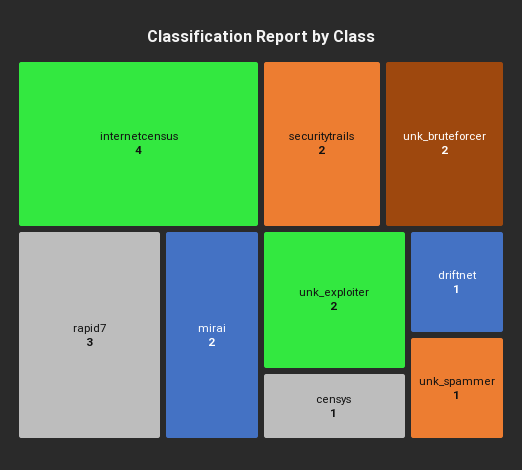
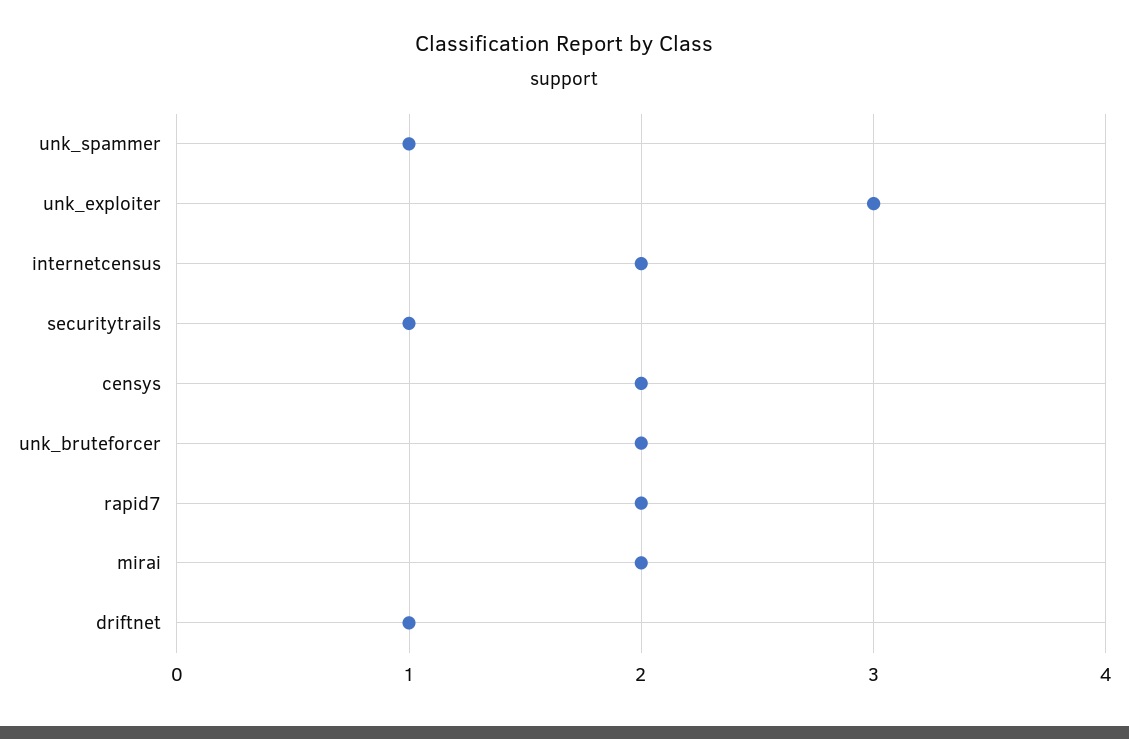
internetcensus: 4 -> 2
rapid7: 3 -> 2
securitytrails: 2 -> 1
unk_exploiter: 2 -> 3
censys: 1 -> 2

